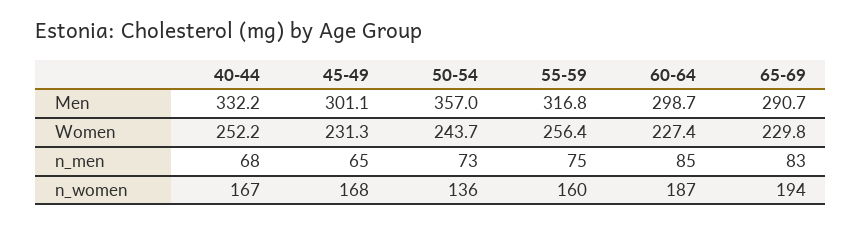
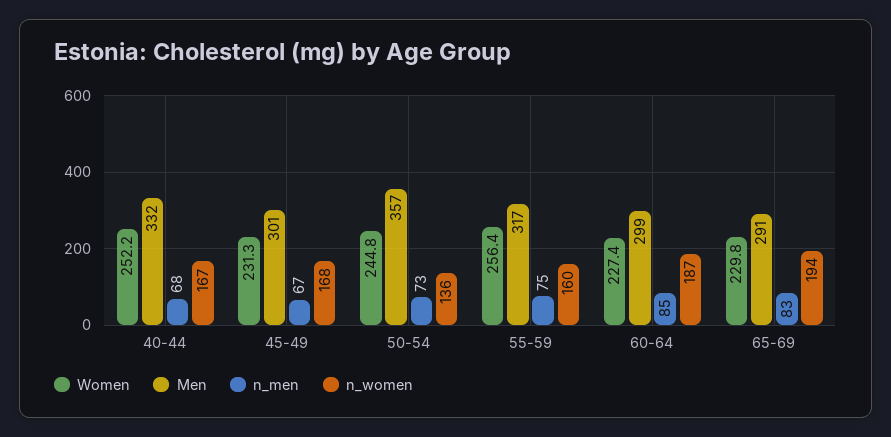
Women, 50-54: 243.7 -> 244.8
n_men, 45-49: 65 -> 67

